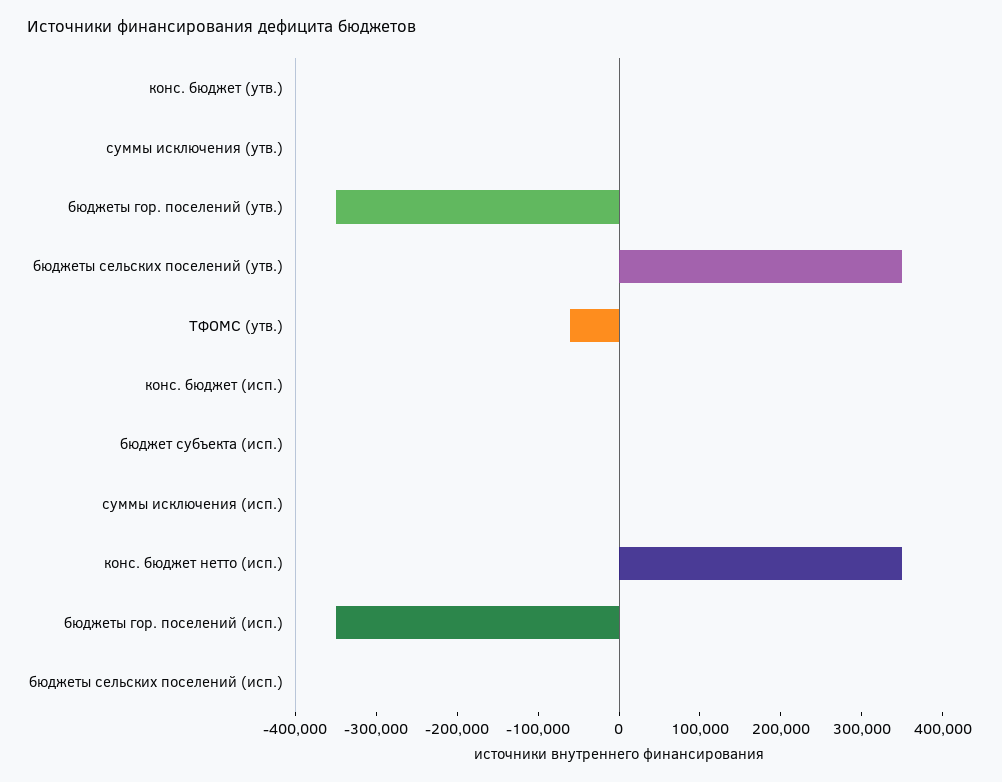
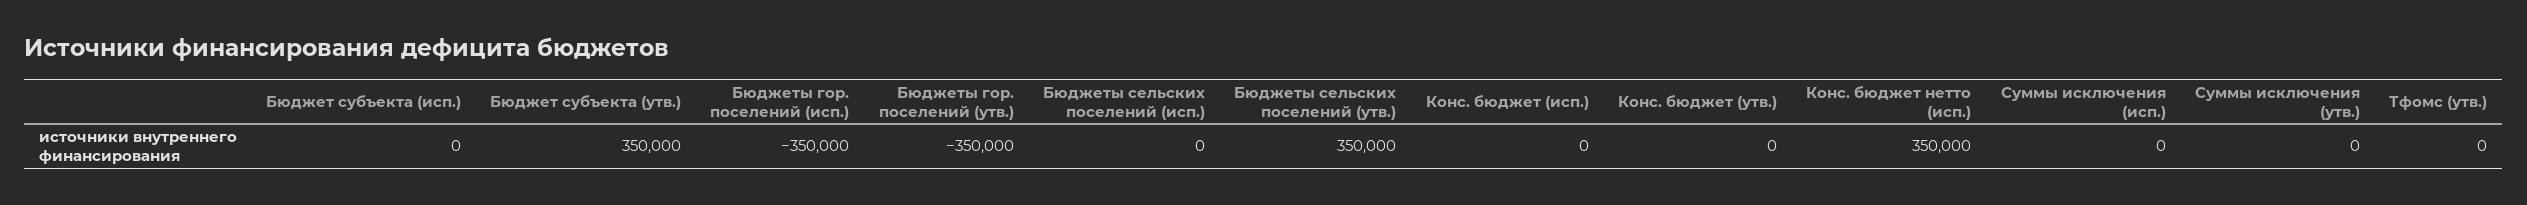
ТФОМС (утв.): -60000 -> 0
Бюджет субъекта (утв.): none -> 350000

